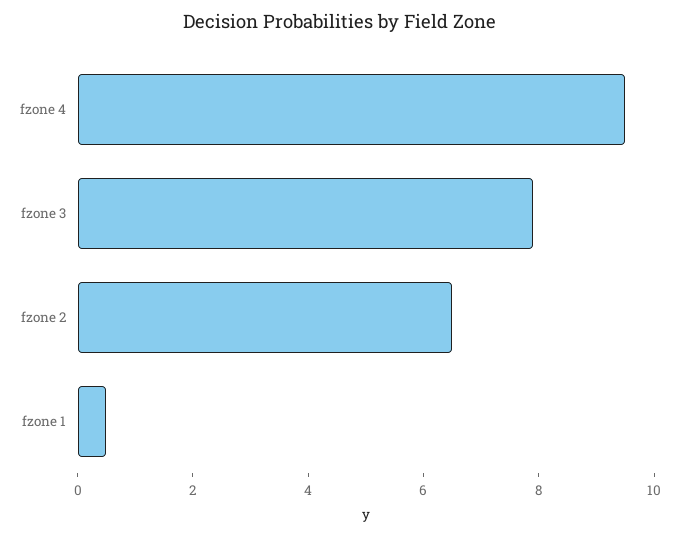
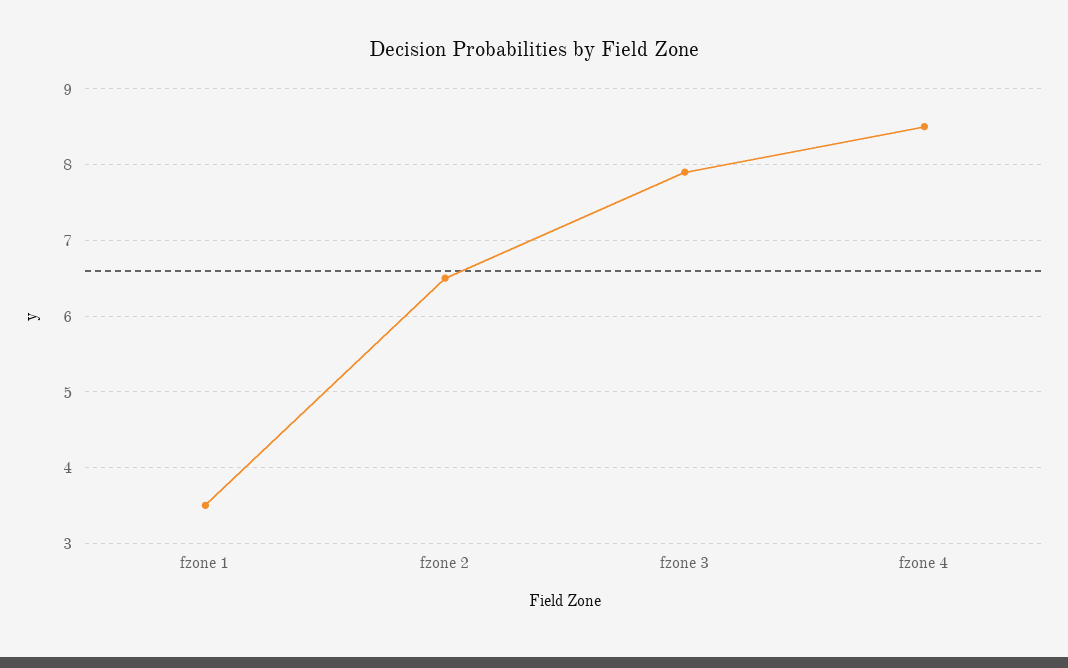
fzone 4: 9.5 -> 8.5
fzone 1: 0.5 -> 3.5

